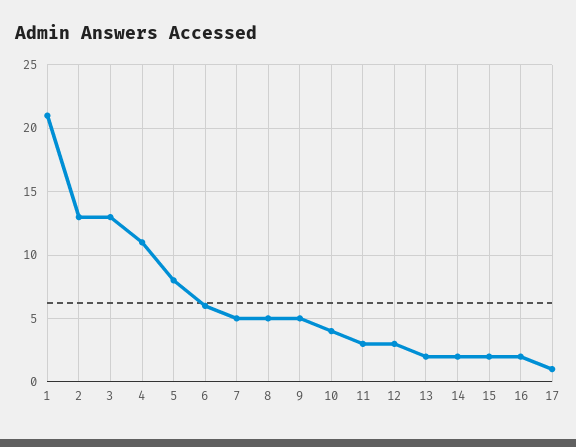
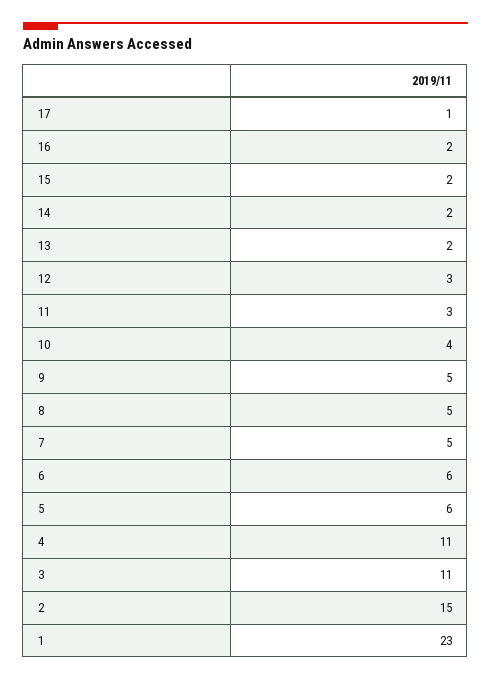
1: 21 -> 23
2: 13 -> 15
3: 13 -> 11
5: 8 -> 6

